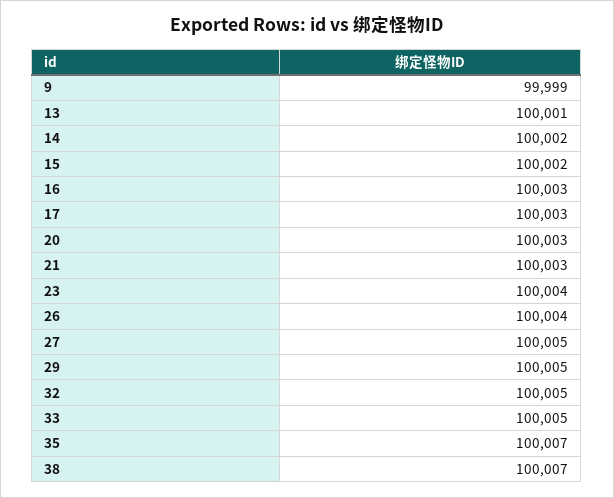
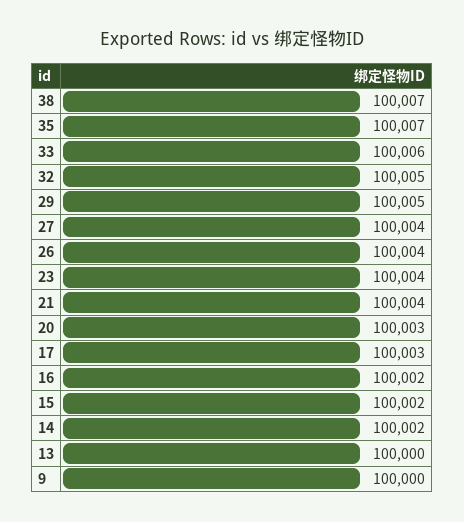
9: 99999 -> 100000
13: 100001 -> 100000
16: 100003 -> 100002
21: 100003 -> 100004
27: 100005 -> 100004
33: 100005 -> 100006

